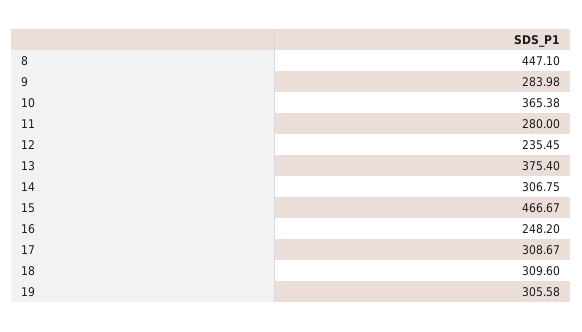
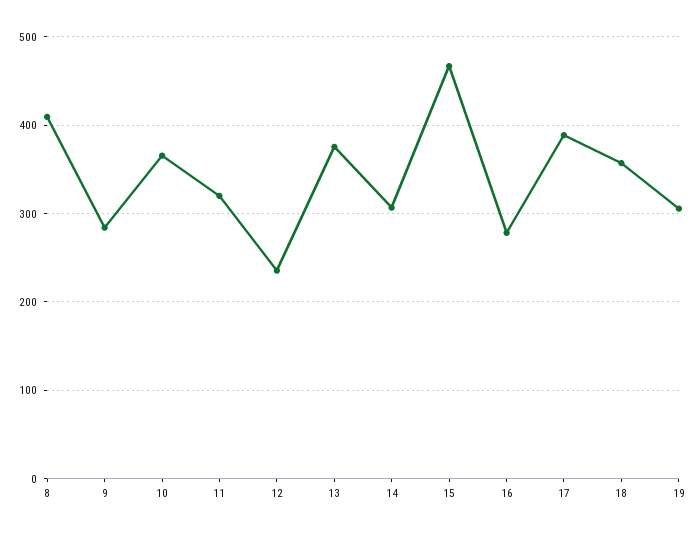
8: 447.1 -> 410
11: 280 -> 320
16: 248.2 -> 280
17: 308.67 -> 390
18: 309.6 -> 360

